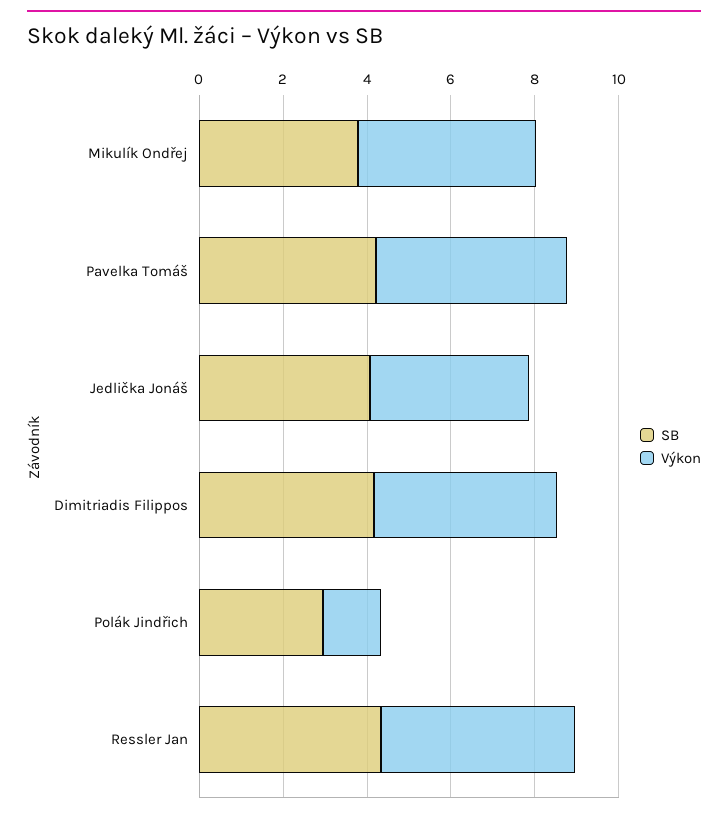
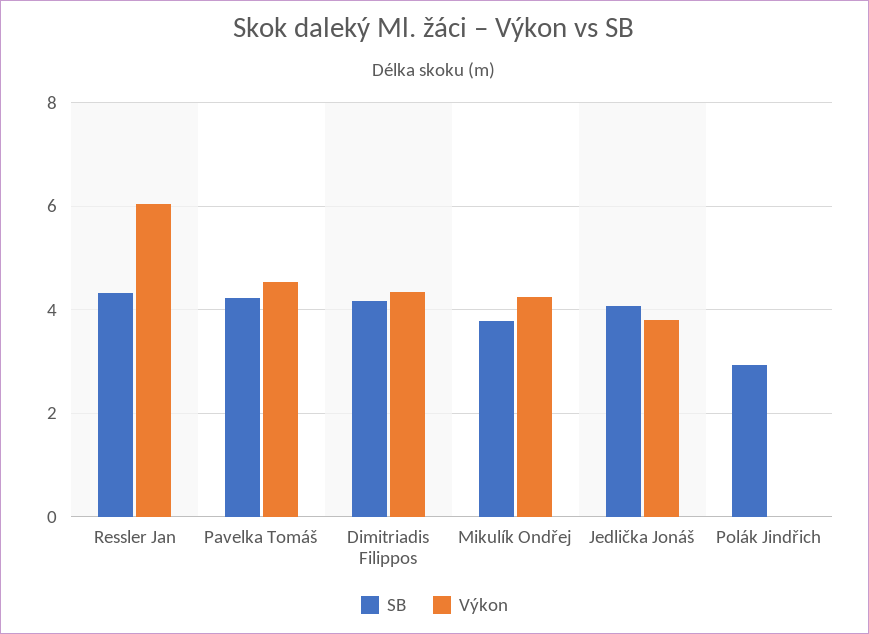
Výkon, Polák Jindřich: 1.5 -> 0
Výkon, Ressler Jan: 4.5 -> 6

